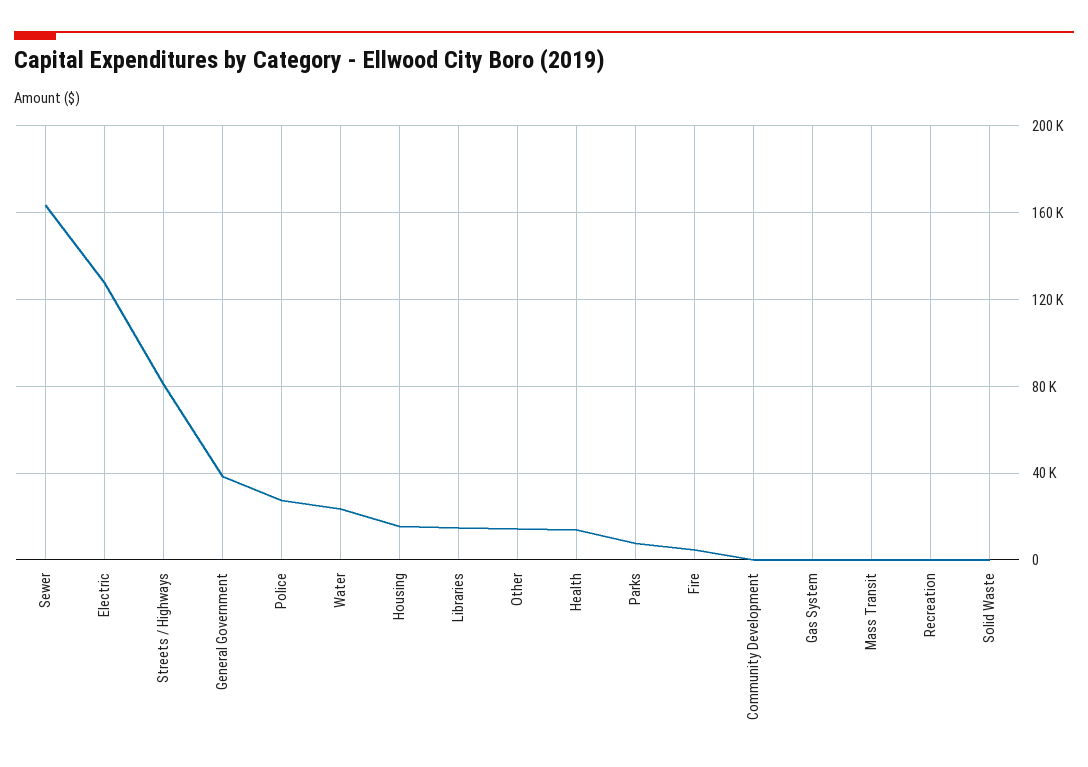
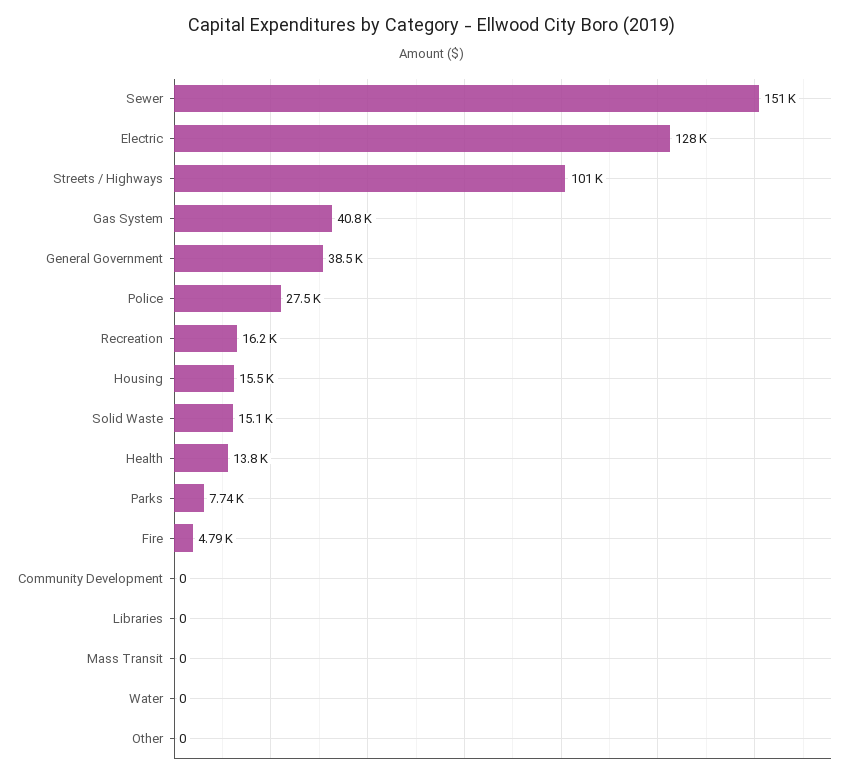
Sewer: 165000 -> 151000
Streets / Highways: 80000 -> 101000
Water: 25000 -> 0
Libraries: 15000 -> 0
Other: 15000 -> 0
Gas System: 0 -> 40800
Recreation: 0 -> 16200
Solid Waste: 0 -> 15100

